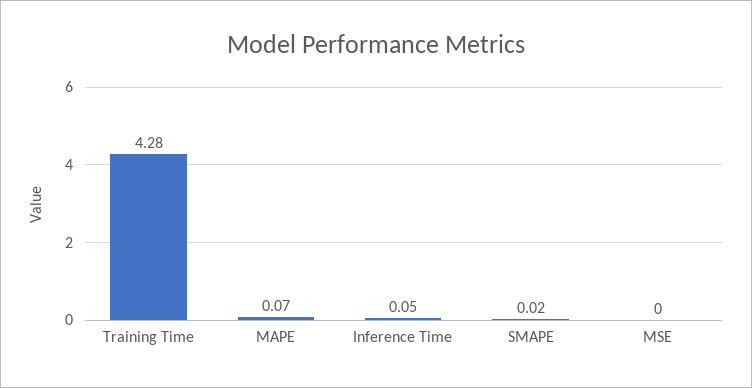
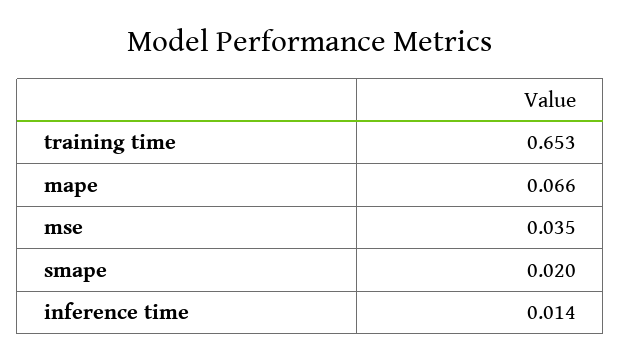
Training Time: 4.28 -> 0.653
Inference Time: 0.05 -> 0.014
MSE: 0 -> 0.035

